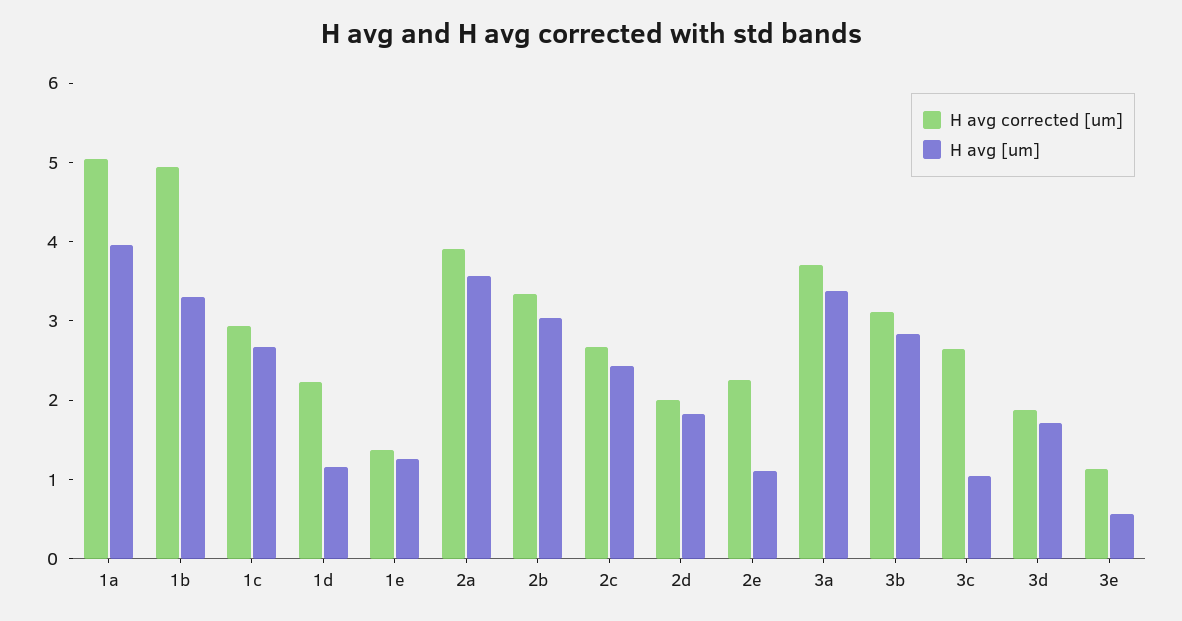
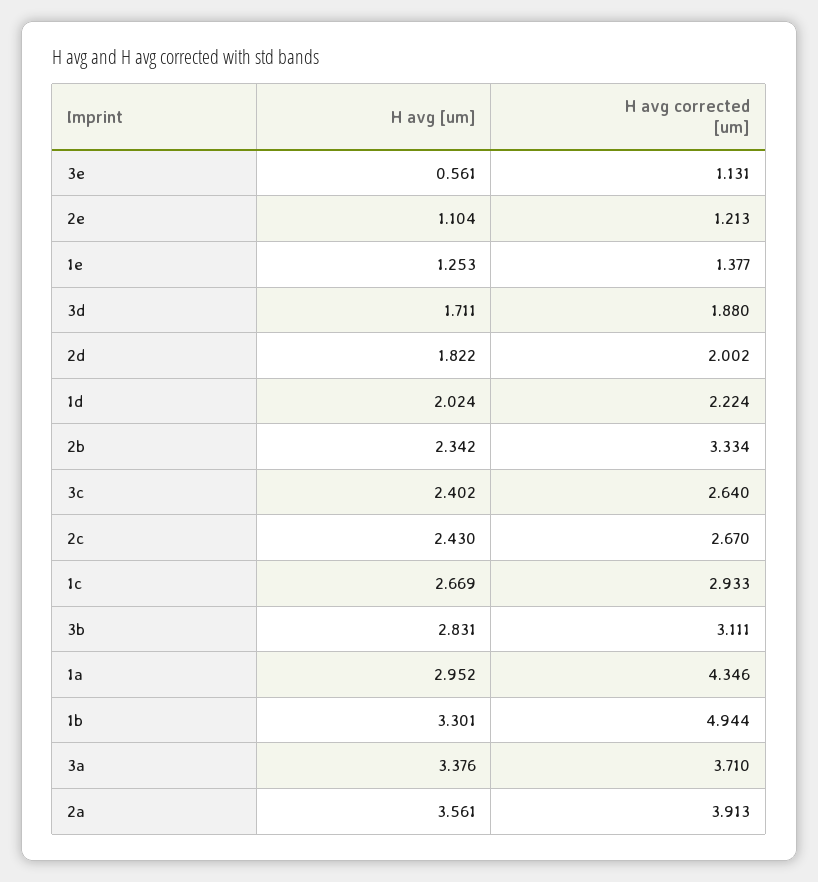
H avg corrected [um], 1a: 5 -> 4.346
H avg [um], 1a: 4 -> 2.952
H avg [um], 1d: 1.2 -> 2.024
H avg [um], 2b: 3 -> 2.342
H avg corrected [um], 2e: 2.2 -> 1.213
H avg [um], 3c: 1 -> 2.402

